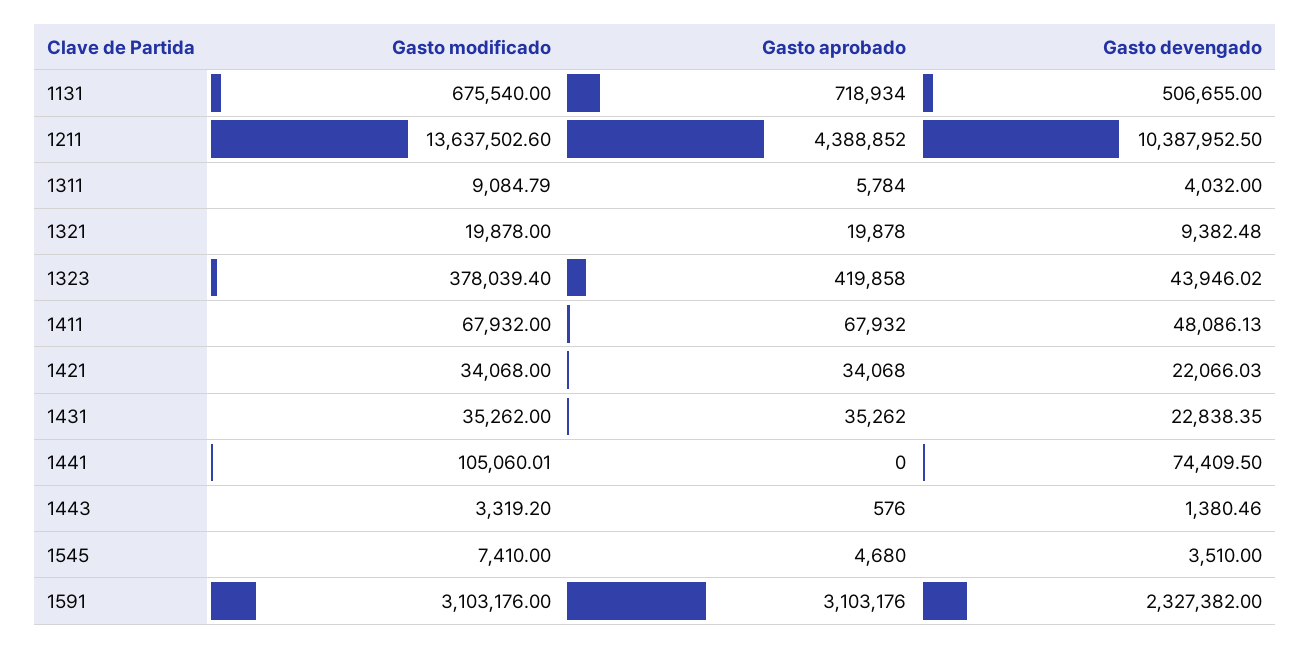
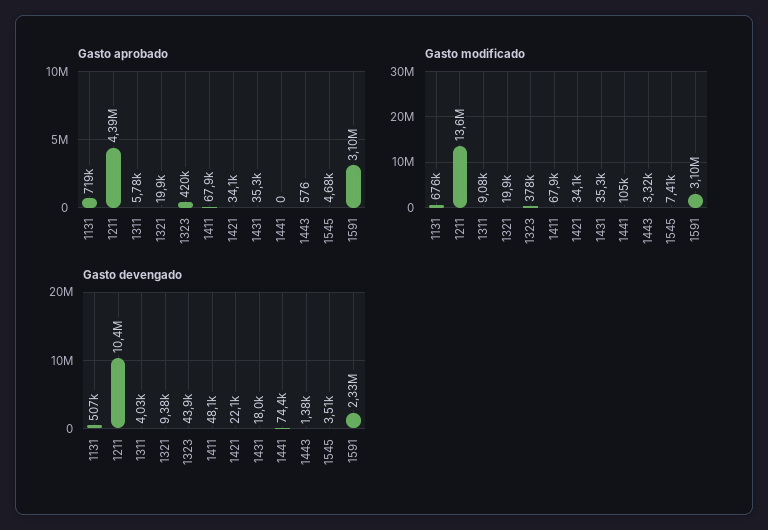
Gasto devengado, 1431: 22838.35 -> 18000

